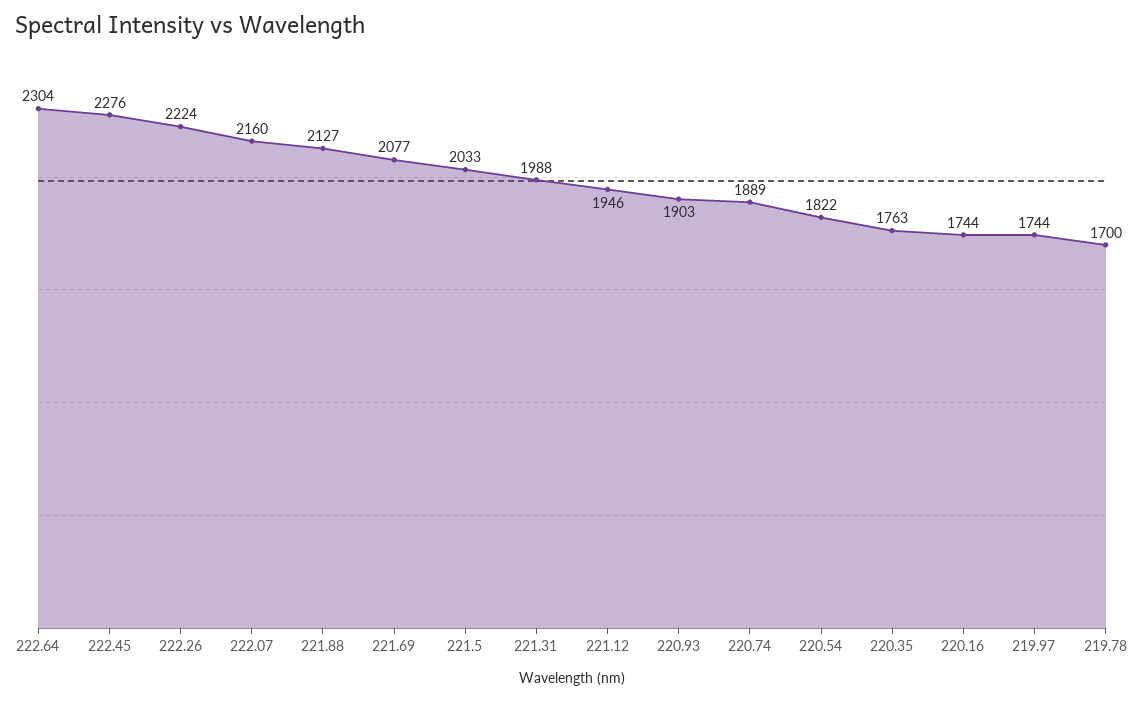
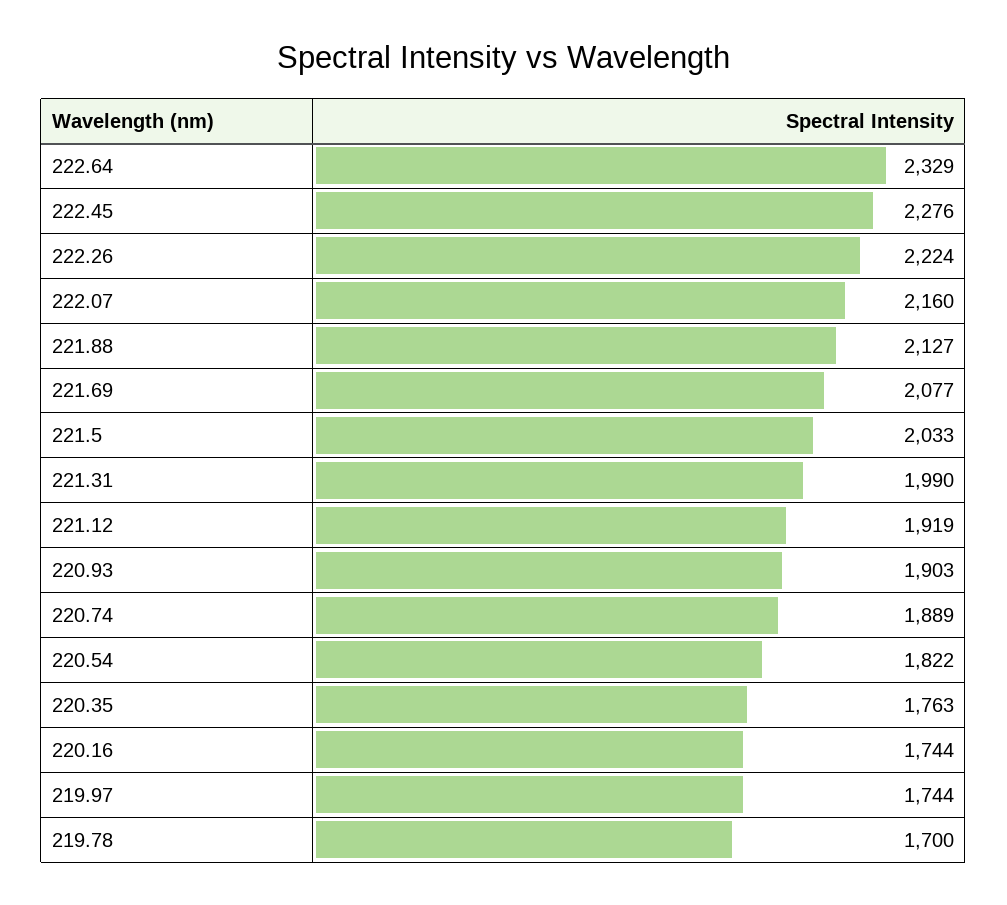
222.64: 2304 -> 2329
221.31: 1988 -> 1990
221.12: 1946 -> 1919

